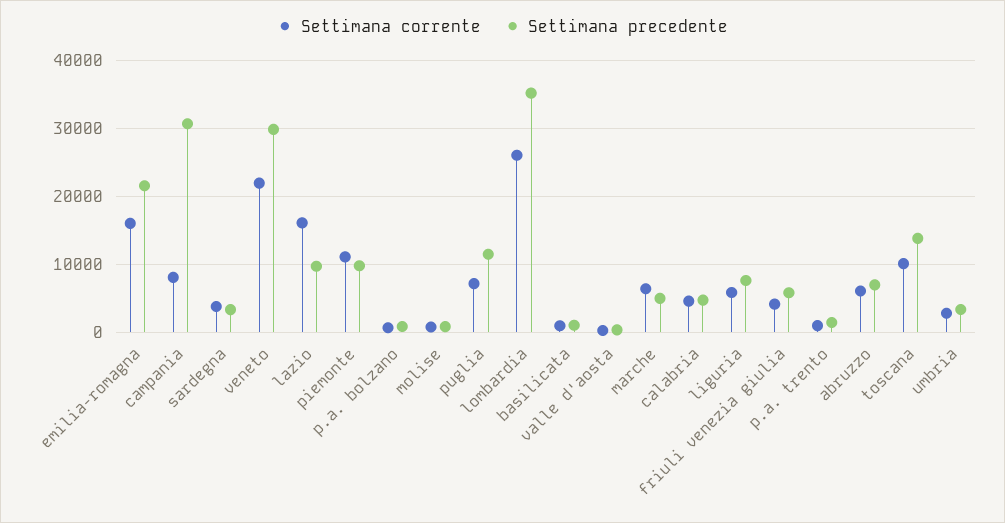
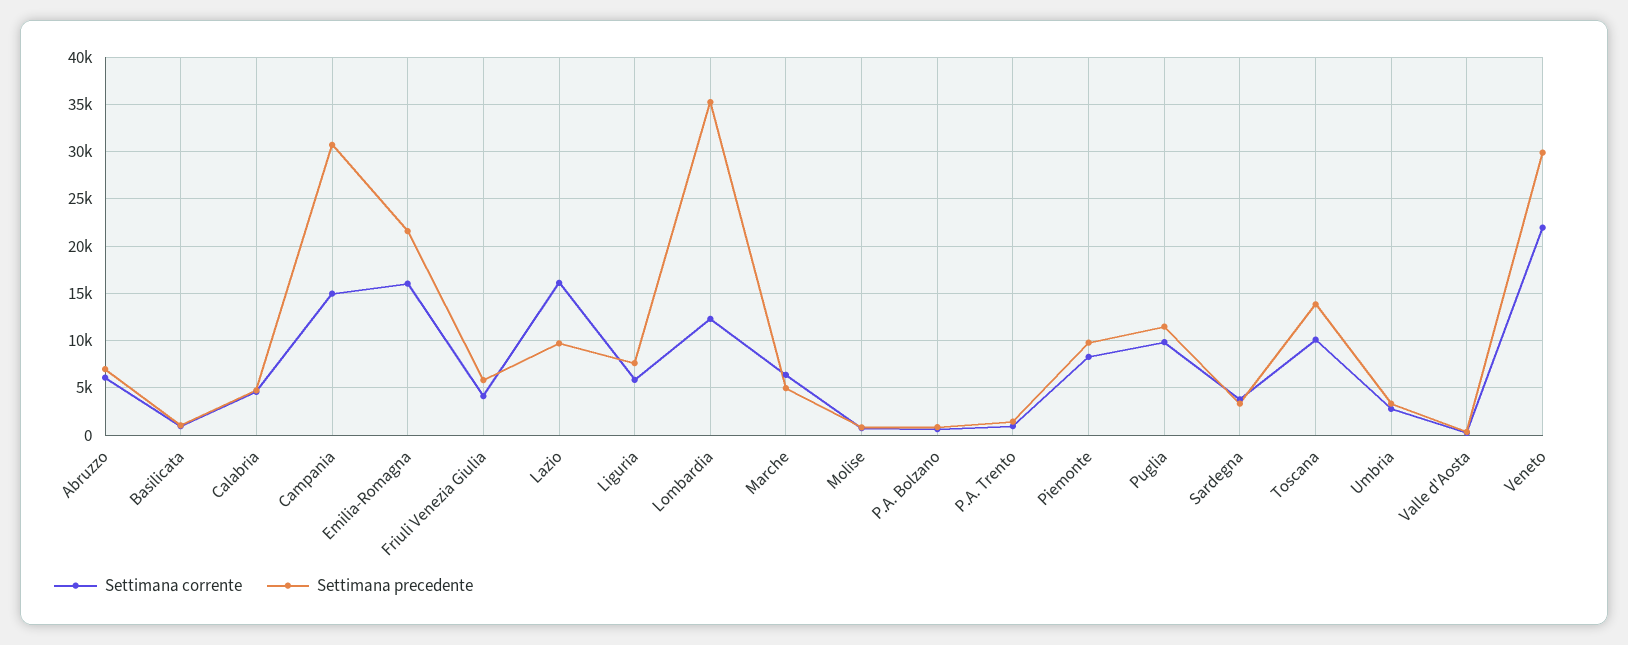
Settimana corrente, campania: 8000 -> 15000
Settimana corrente, piemonte: 11000 -> 8000
Settimana corrente, puglia: 7000 -> 10000
Settimana corrente, lombardia: 26000 -> 12000

